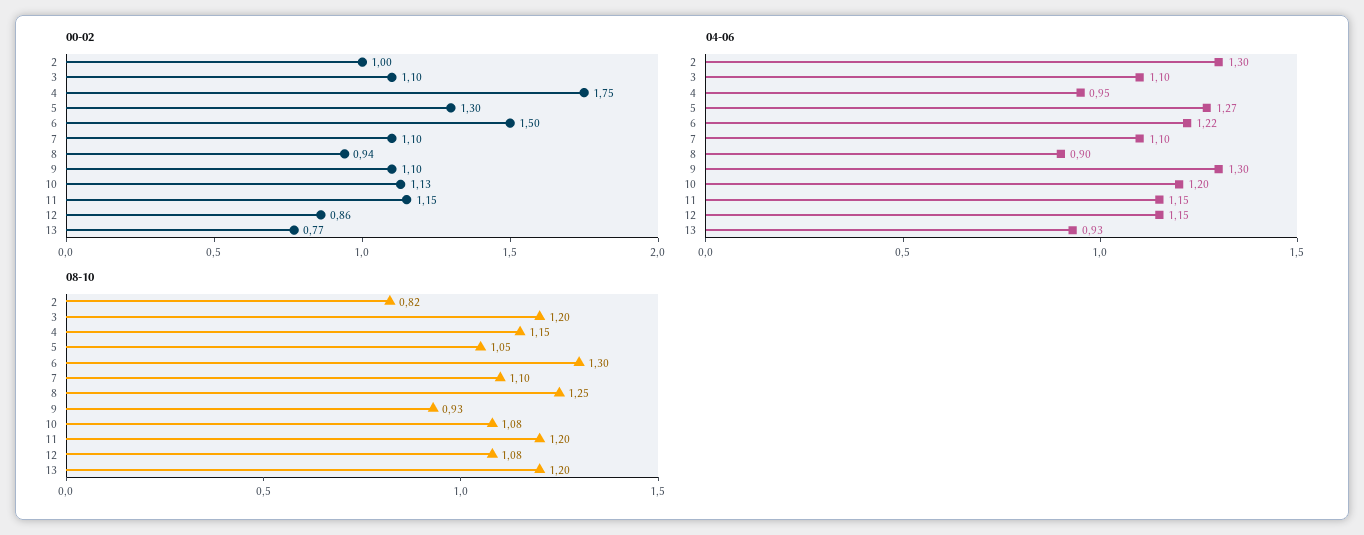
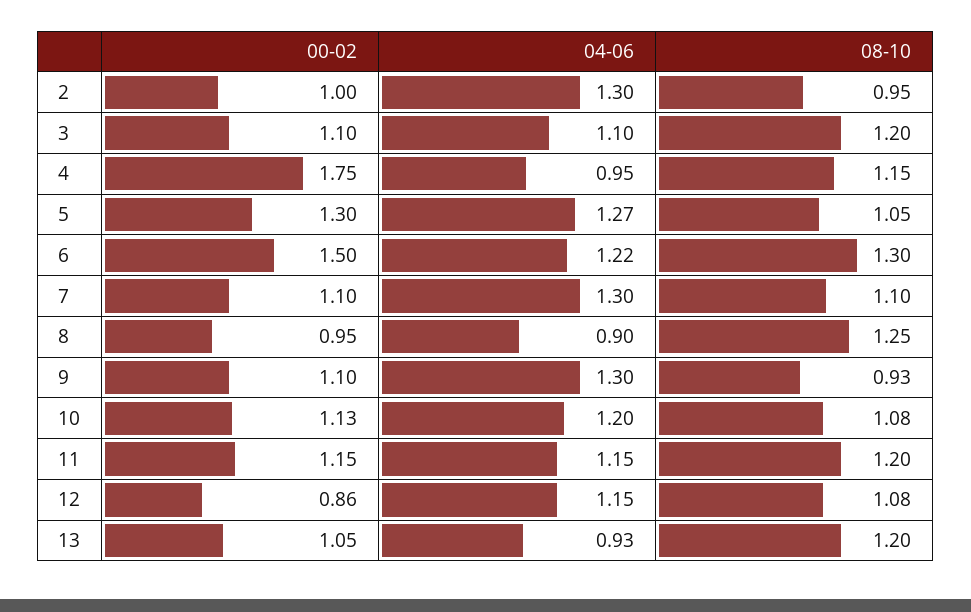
00-02, 8: 0.94 -> 0.95
00-02, 13: 0.77 -> 1.05
04-06, 7: 1.1 -> 1.3
08-10, 2: 0.82 -> 0.95

